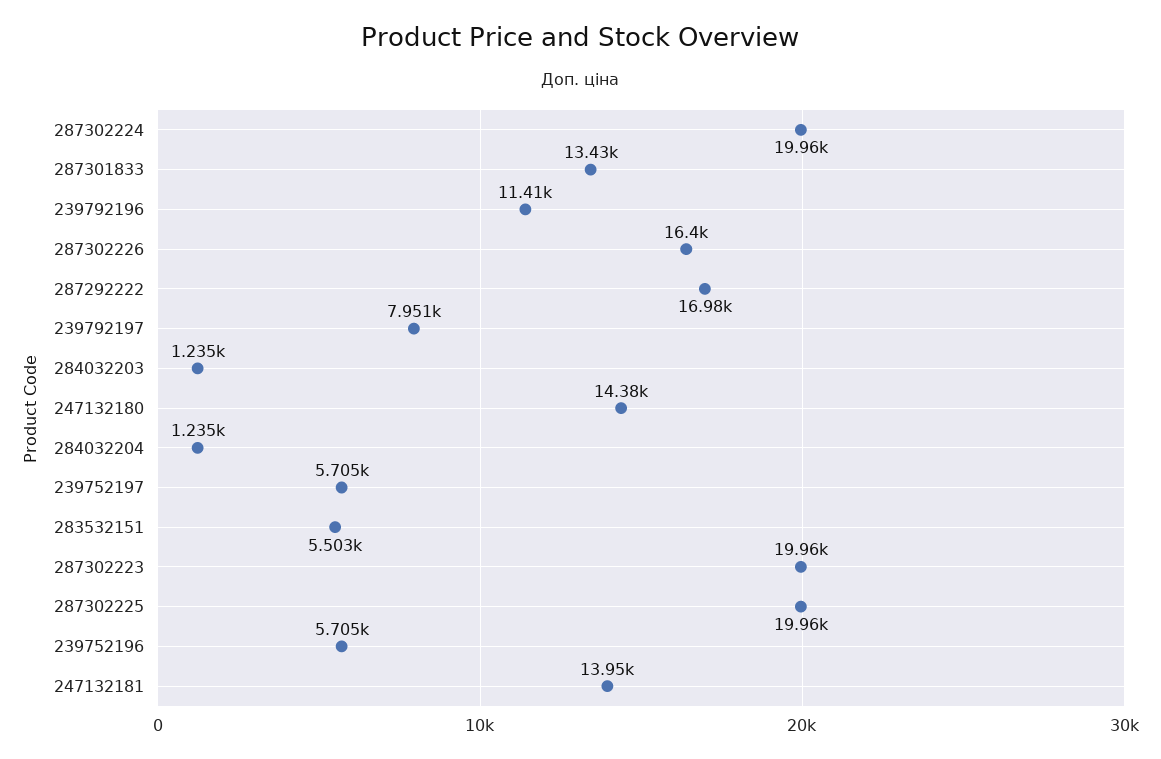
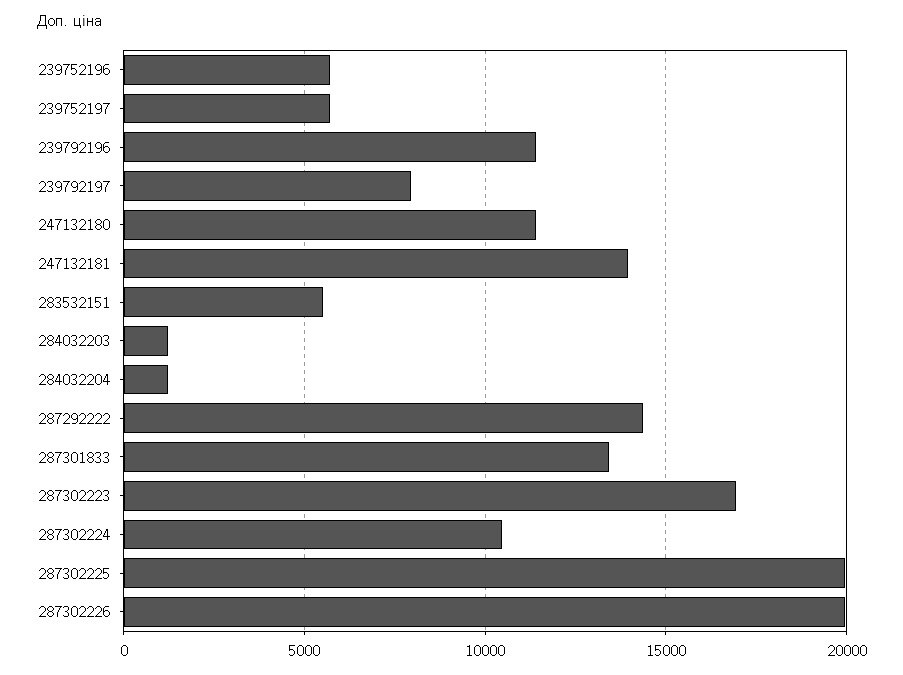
287302224: 19960 -> 10500
287302226: 16400 -> 20000
287292222: 16980 -> 14500
247132180: 14380 -> 11500
287302223: 19960 -> 17000

